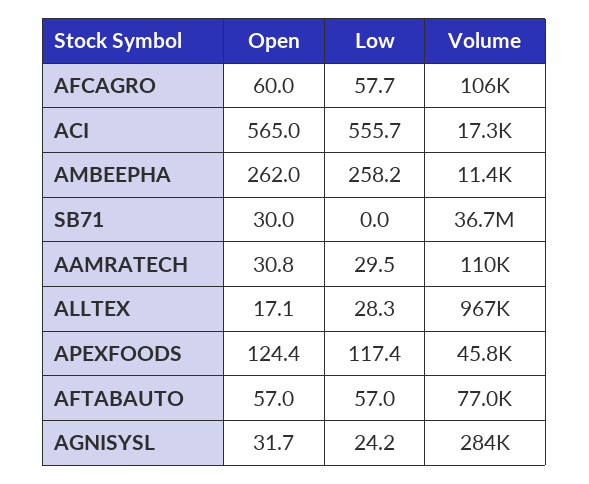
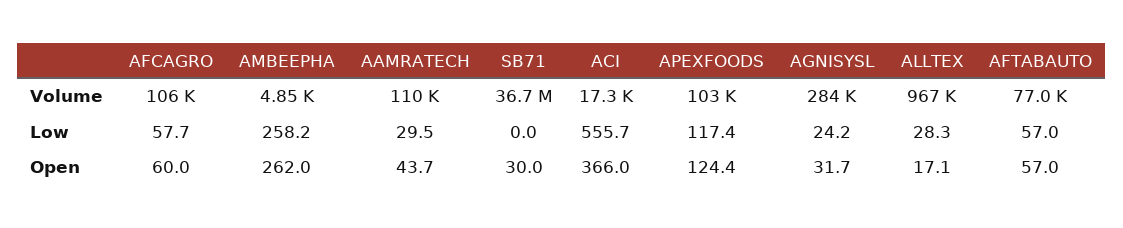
Open, ACI: 565 -> 366
Volume, AMBEEPHA: 11400 -> 4850
Open, AAMRATECH: 30.8 -> 43.7
Volume, APEXFOODS: 45800 -> 103000

